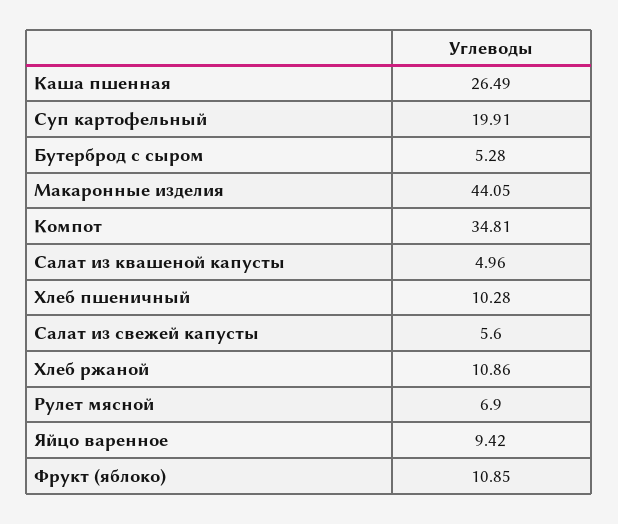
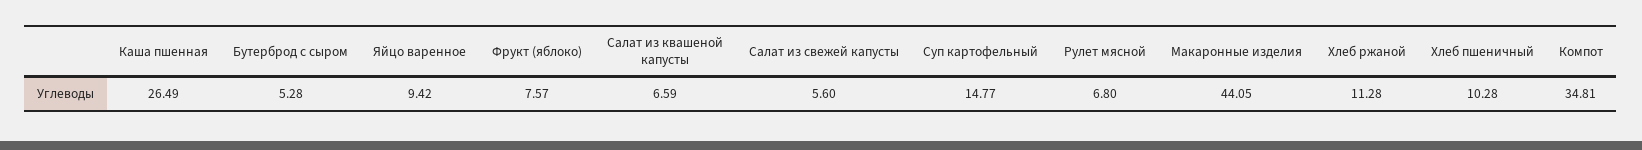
Суп картофельный: 19.91 -> 14.77
Салат из квашеной капусты: 4.96 -> 6.59
Хлеб ржаной: 10.86 -> 11.28
Рулет мясной: 6.9 -> 6.8
Фрукт (яблоко): 10.85 -> 7.57

